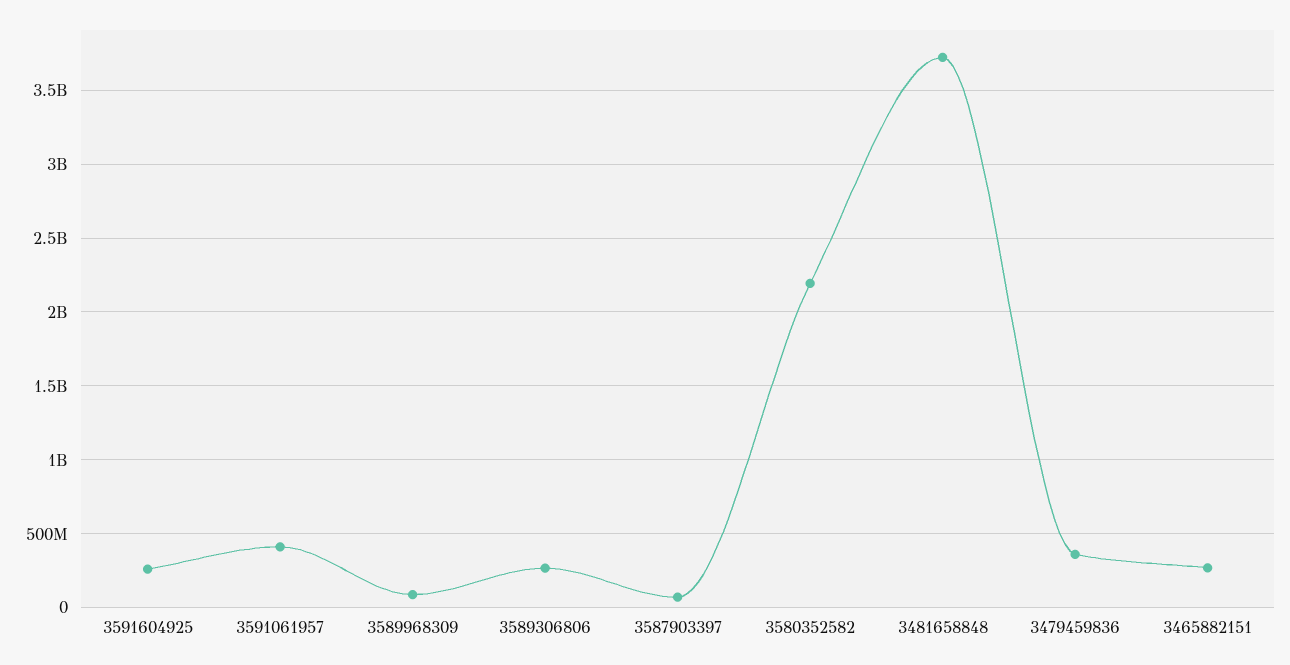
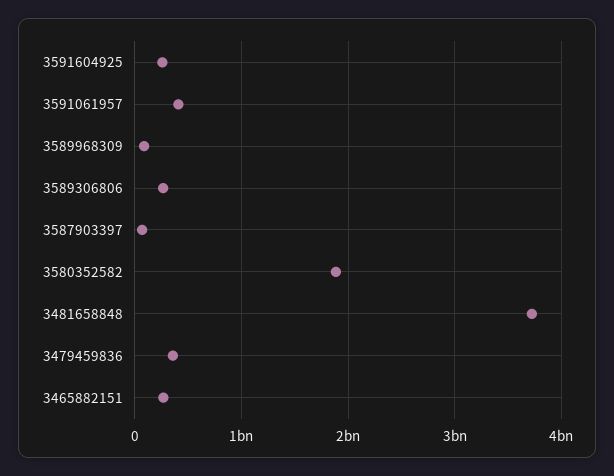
3580352582: 2200000000 -> 1900000000

